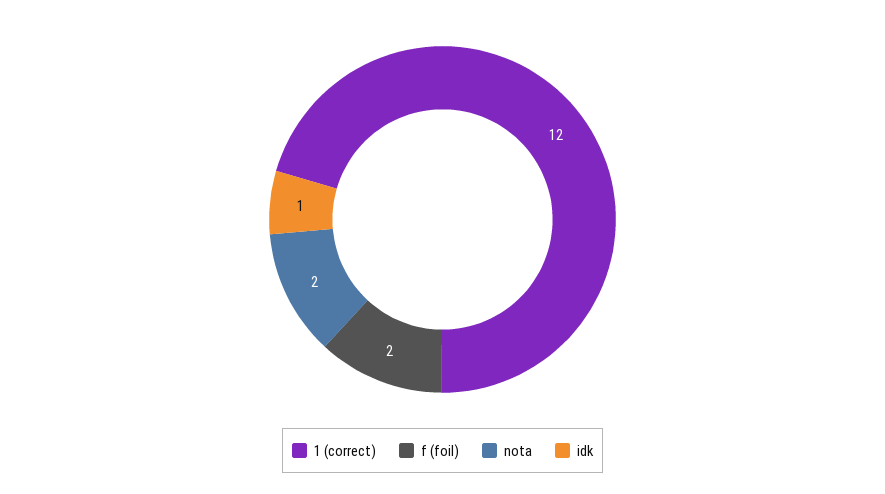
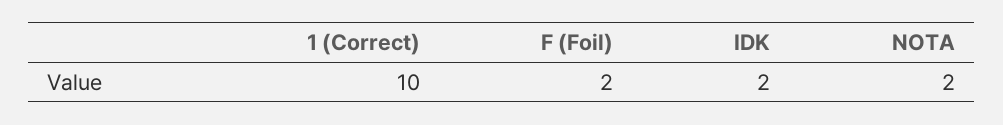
1 (correct): 12 -> 10
idk: 1 -> 2

